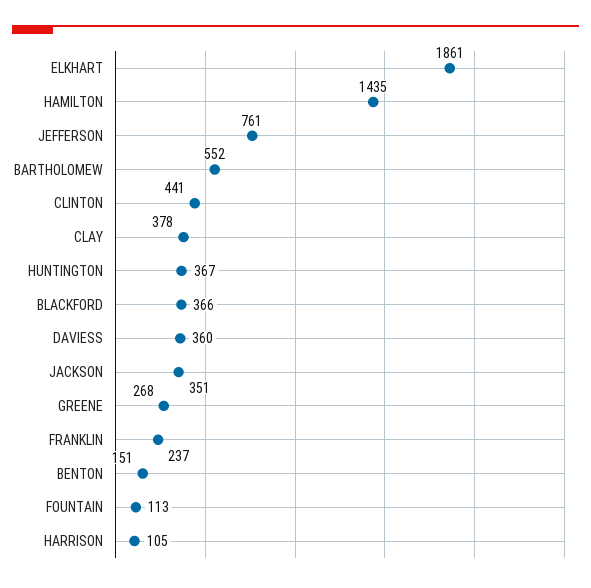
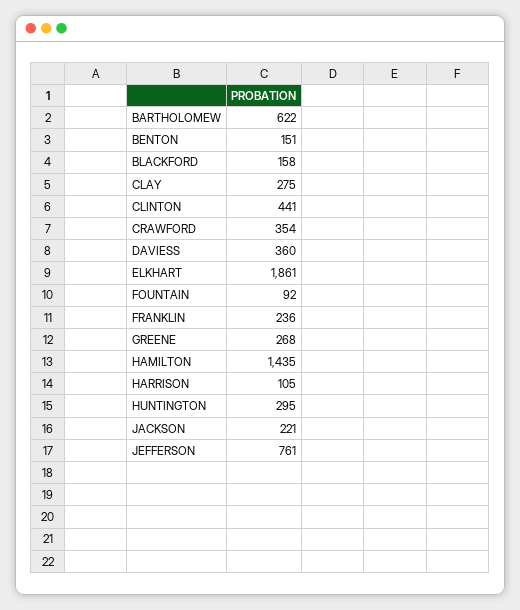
BARTHOLOMEW: 552 -> 622
CLAY: 378 -> 275
HUNTINGTON: 367 -> 295
BLACKFORD: 366 -> 158
JACKSON: 351 -> 221
FRANKLIN: 237 -> 236
FOUNTAIN: 113 -> 92
CRAWFORD: none -> 354

